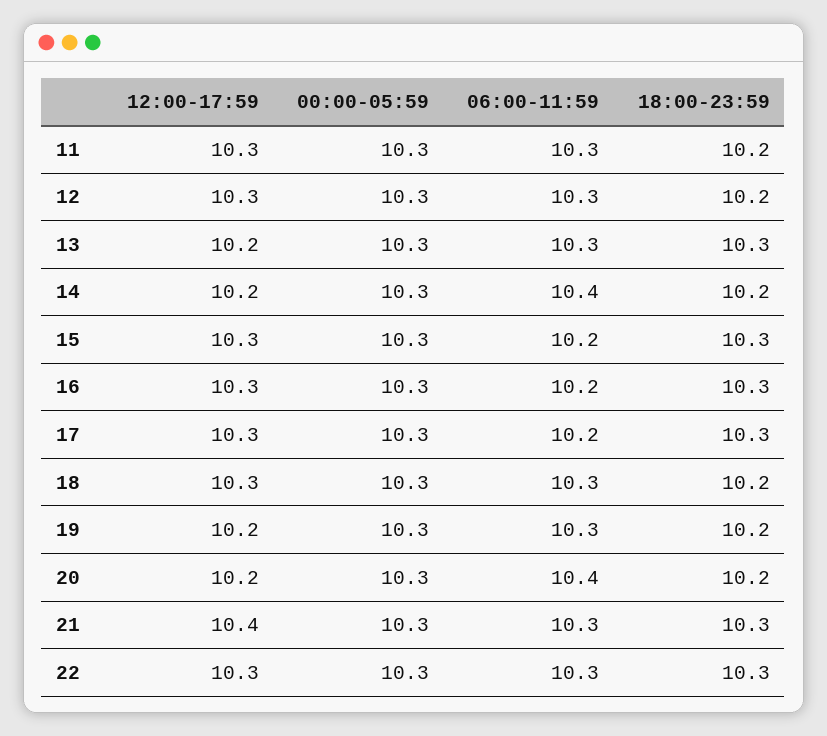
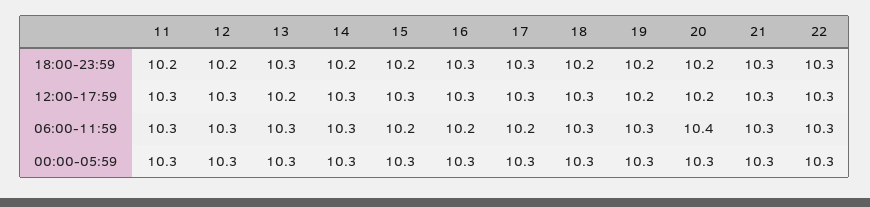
12:00-17:59, 14: 10.2 -> 10.3
06:00-11:59, 14: 10.4 -> 10.3
18:00-23:59, 15: 10.3 -> 10.2
12:00-17:59, 21: 10.4 -> 10.3

